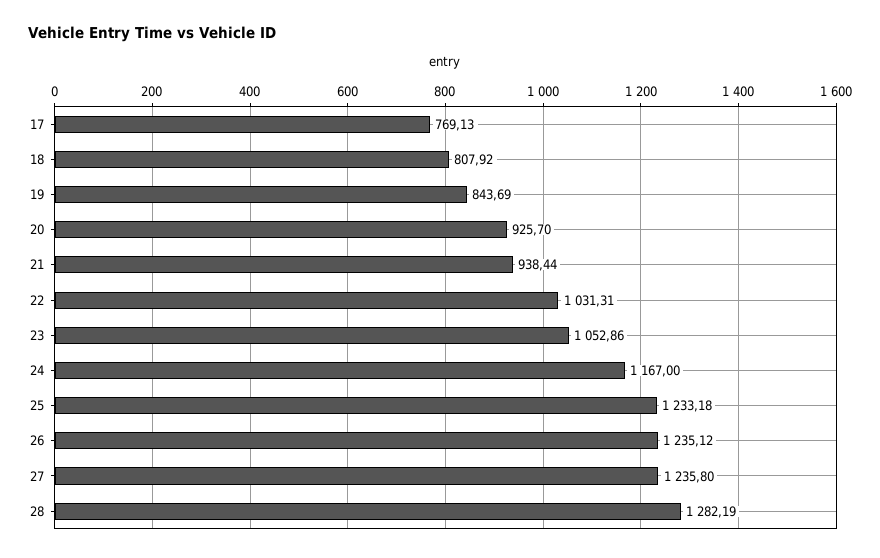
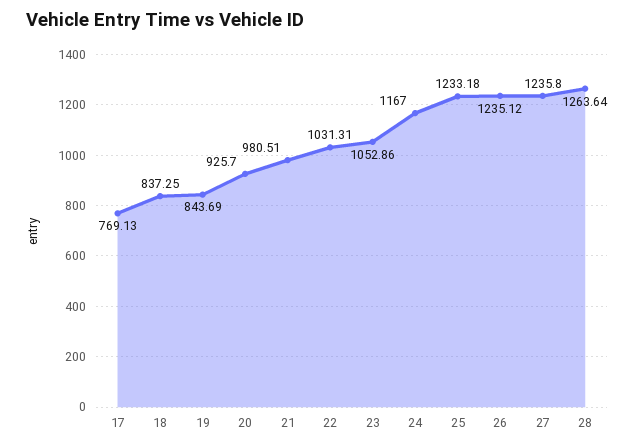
18: 807.92 -> 837.25
21: 938.44 -> 980.51
28: 1282.19 -> 1263.64

